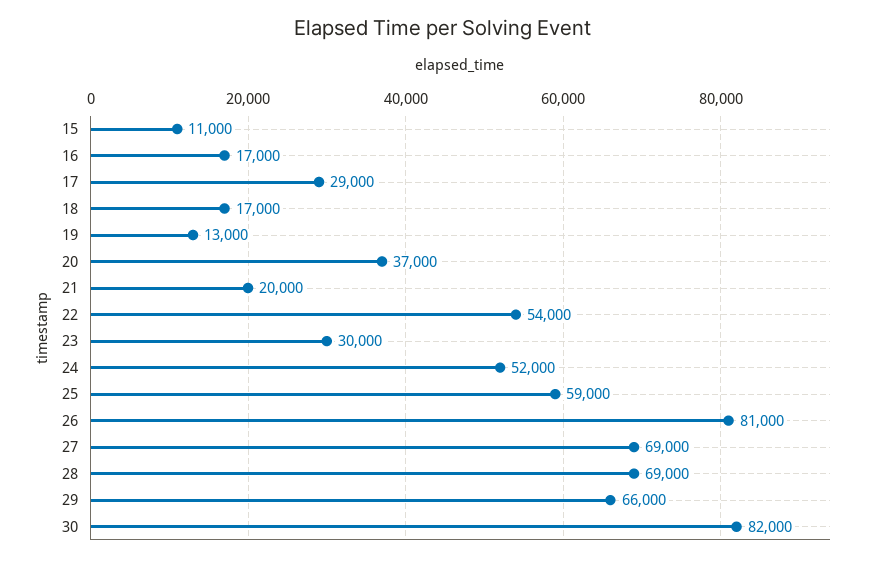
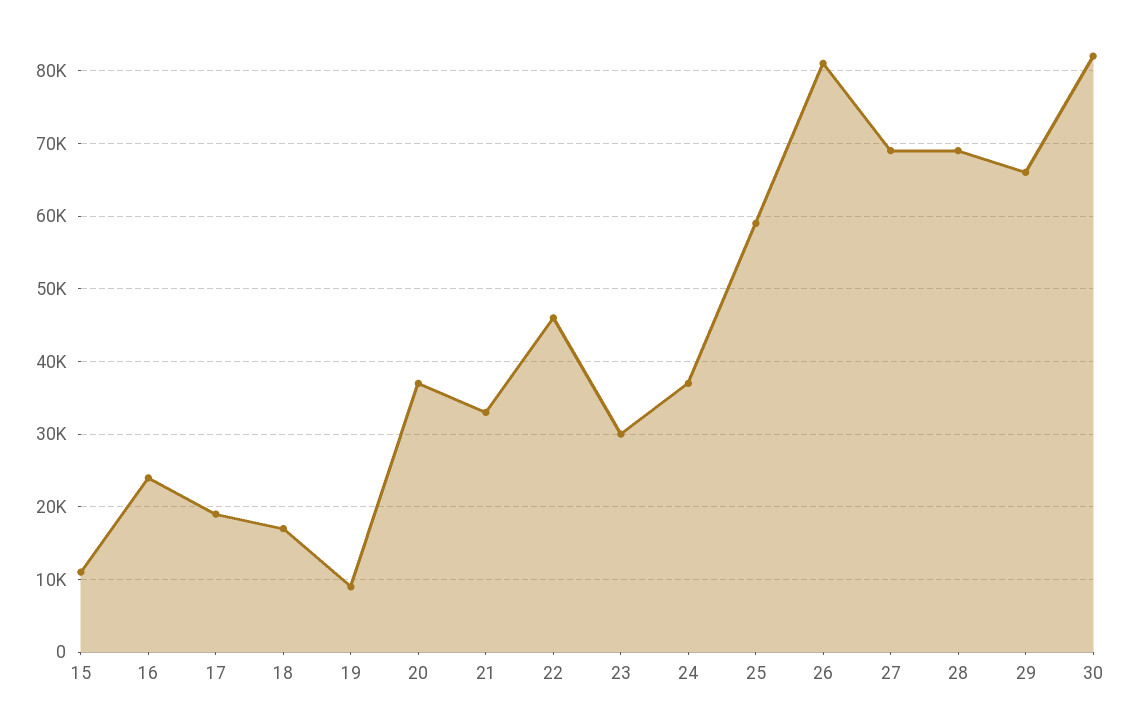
16: 17000 -> 24000
17: 29000 -> 19000
19: 13000 -> 9000
21: 20000 -> 33000
22: 54000 -> 46000
24: 52000 -> 37000

